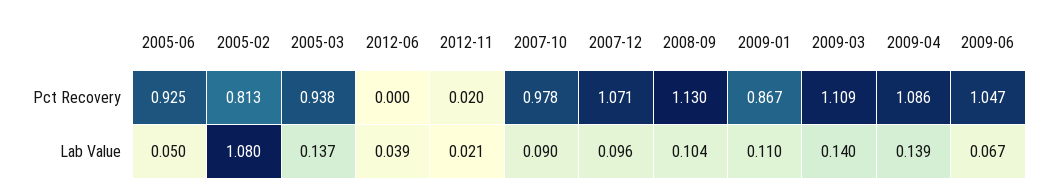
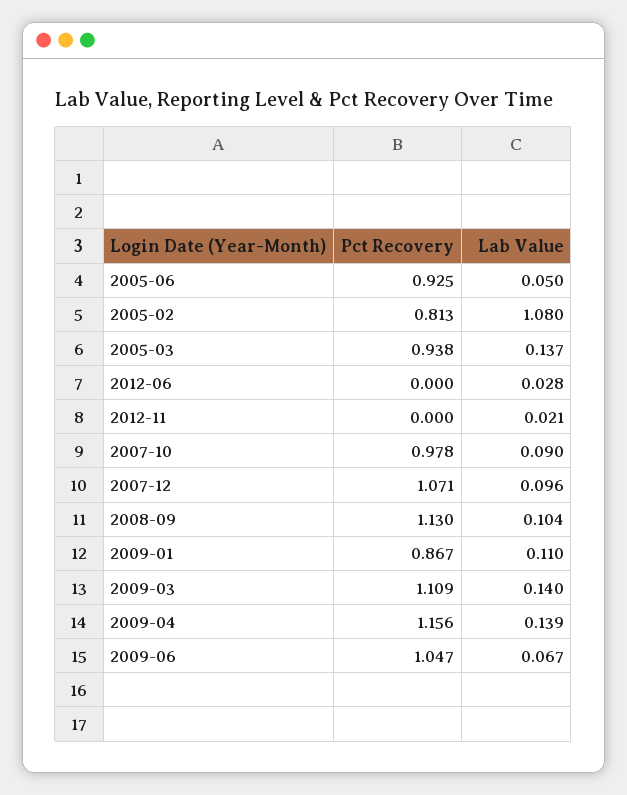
2012-11, Pct Recovery: 0.02 -> 0
2009-04, Pct Recovery: 1.086 -> 1.156
2012-06, Lab Value: 0.039 -> 0.028

